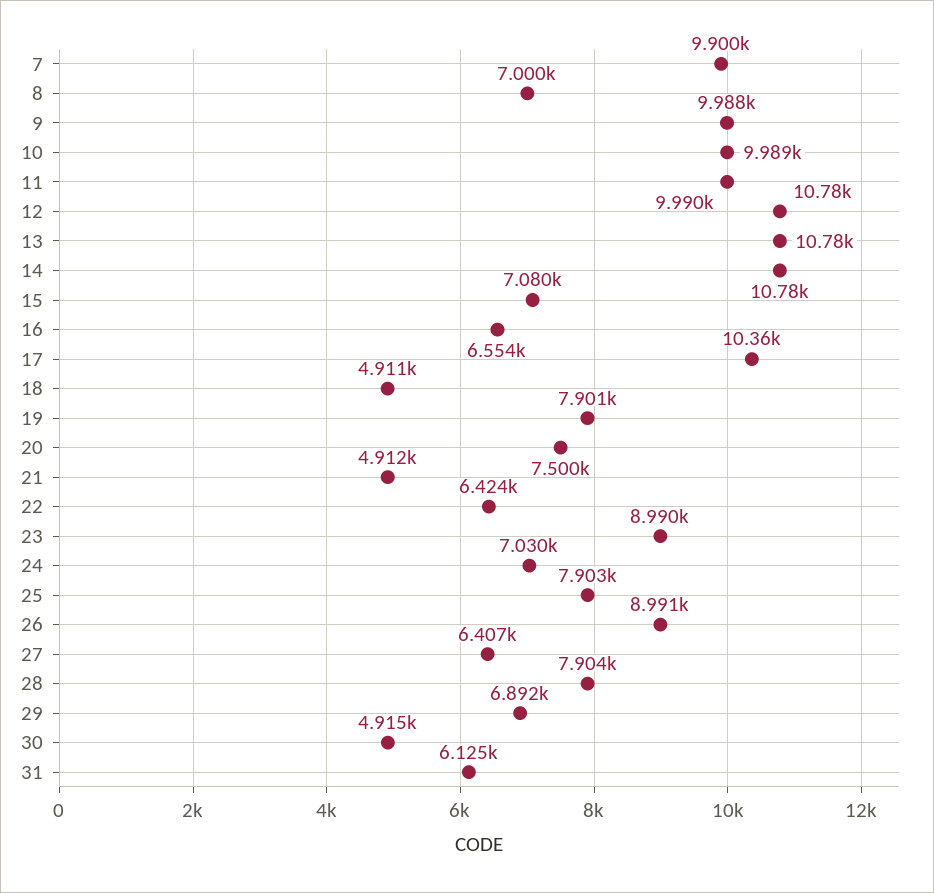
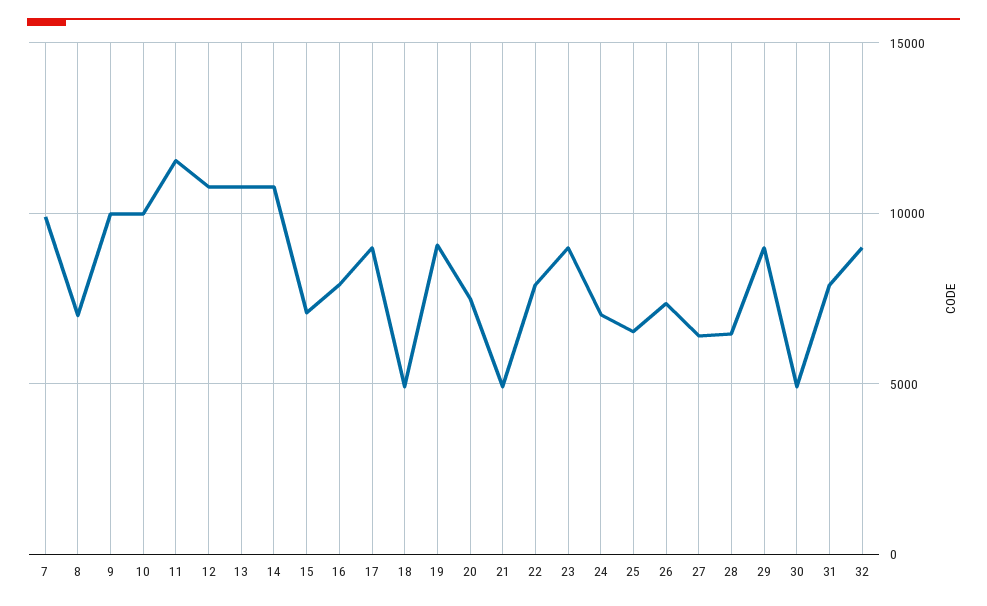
11: 9990 -> 11500
16: 6554 -> 8000
17: 10360 -> 9000
19: 7901 -> 9000
22: 6424 -> 8000
25: 7903 -> 6500
26: 8991 -> 7500
28: 7904 -> 6500
29: 6892 -> 9000
31: 6125 -> 8000
32: none -> 9000

